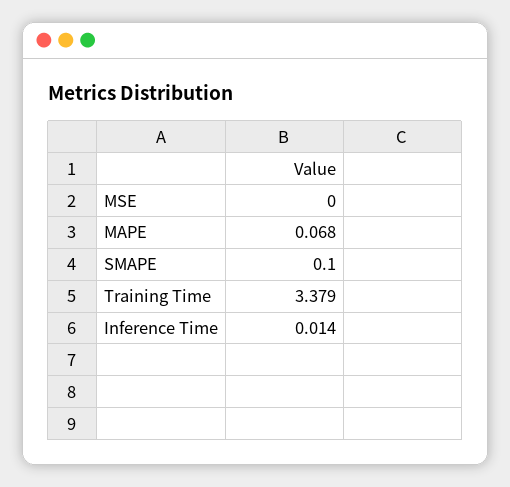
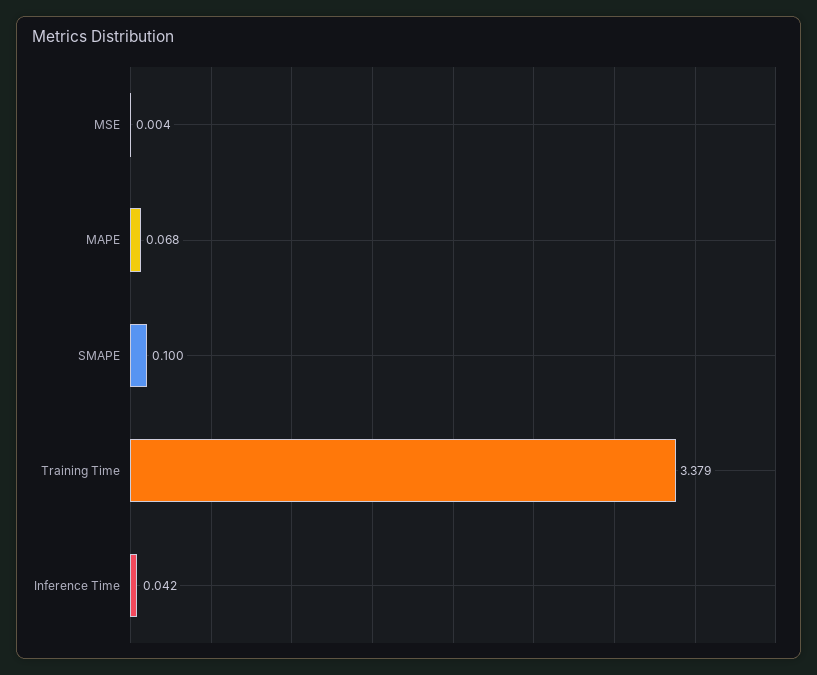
MSE: 0 -> 0.004
Inference Time: 0.014 -> 0.042

